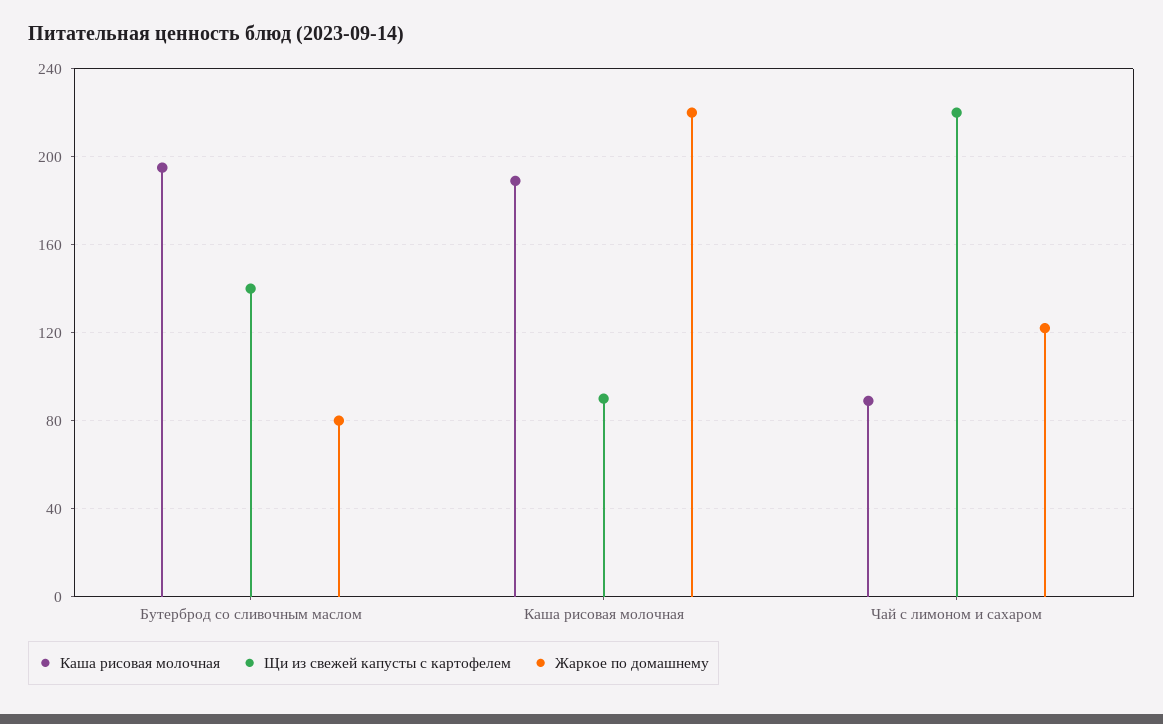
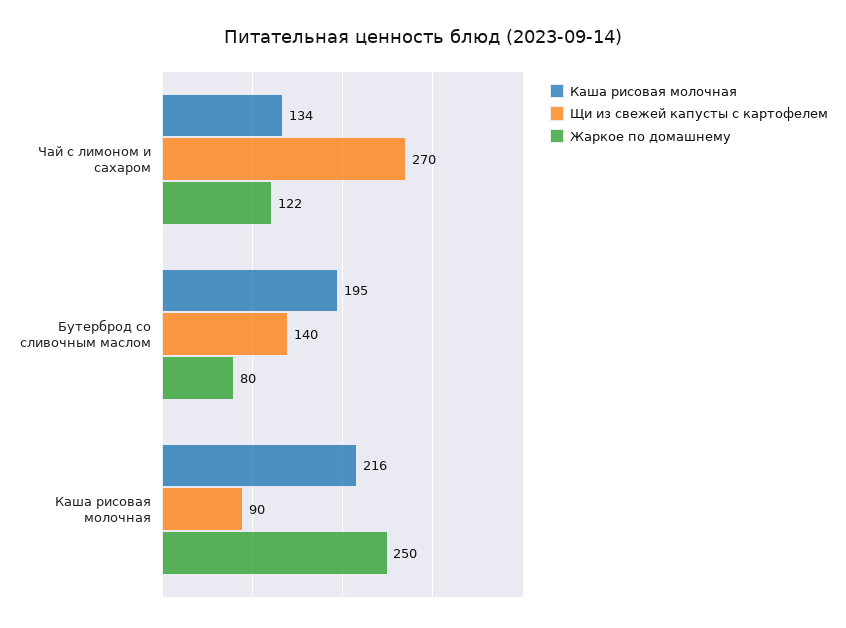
Каша рисовая молочная, Каша рисовая молочная: 190 -> 216
Жаркое по домашнему, Каша рисовая молочная: 220 -> 250
Каша рисовая молочная, Чай с лимоном и сахаром: 90 -> 134
Щи из свежей капусты с картофелем, Чай с лимоном и сахаром: 220 -> 270

